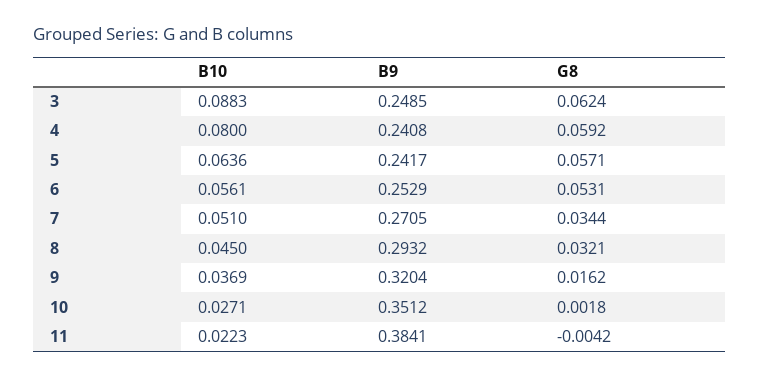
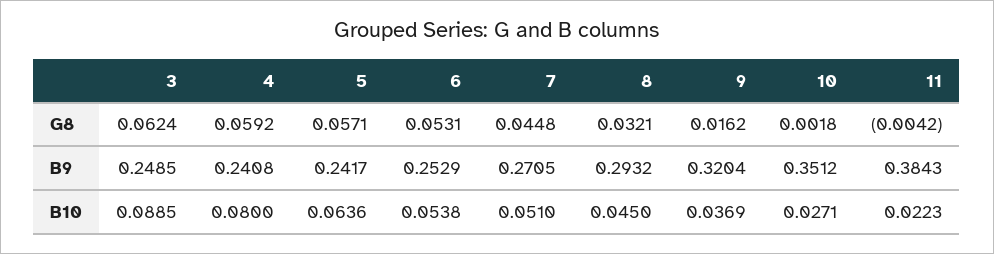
B10, 3: 0.0883 -> 0.0885
B10, 6: 0.0561 -> 0.0538
G8, 7: 0.0344 -> 0.0448
B9, 11: 0.3841 -> 0.3843

